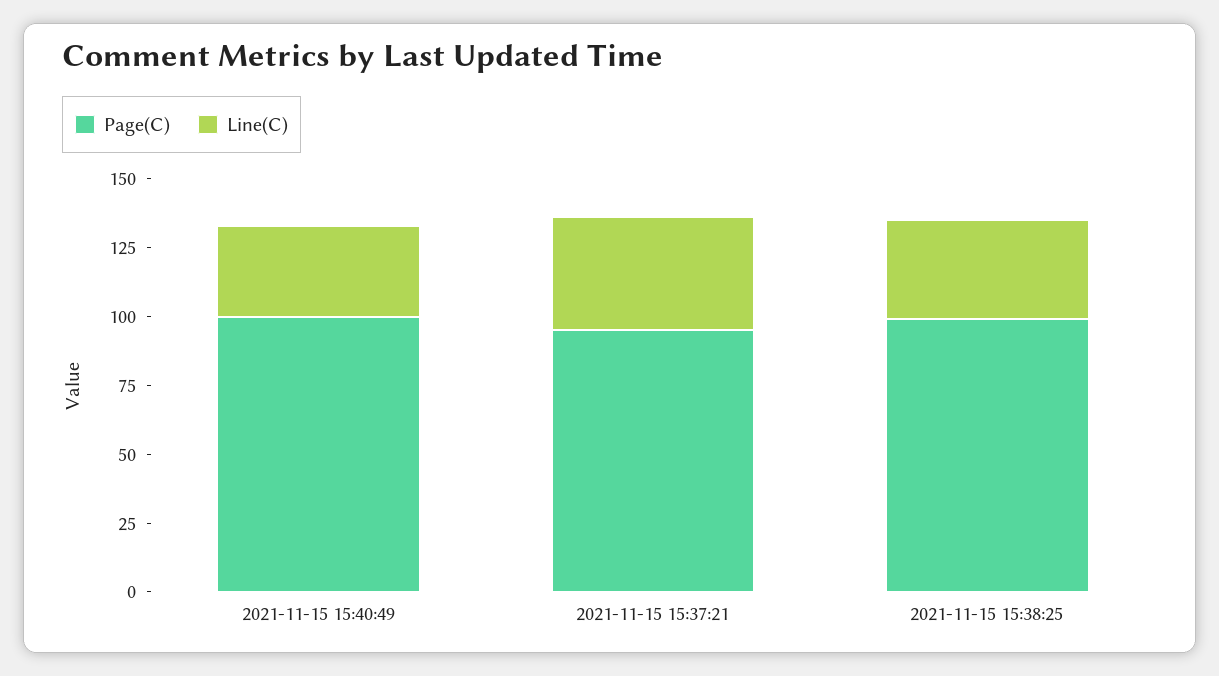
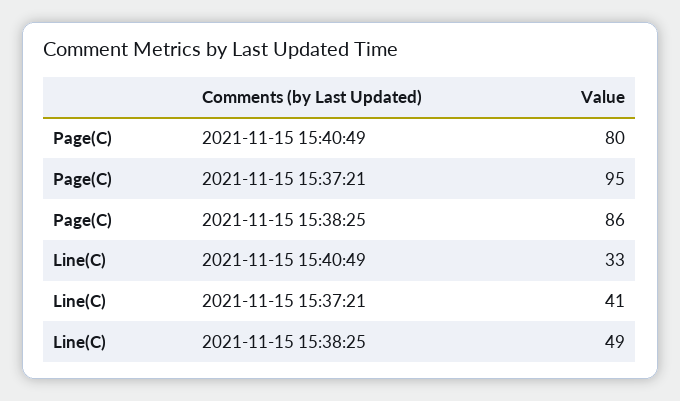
Page(C), 2021-11-15 15:40:49: 100 -> 80
Page(C), 2021-11-15 15:38:25: 100 -> 86
Line(C), 2021-11-15 15:38:25: 35 -> 49

